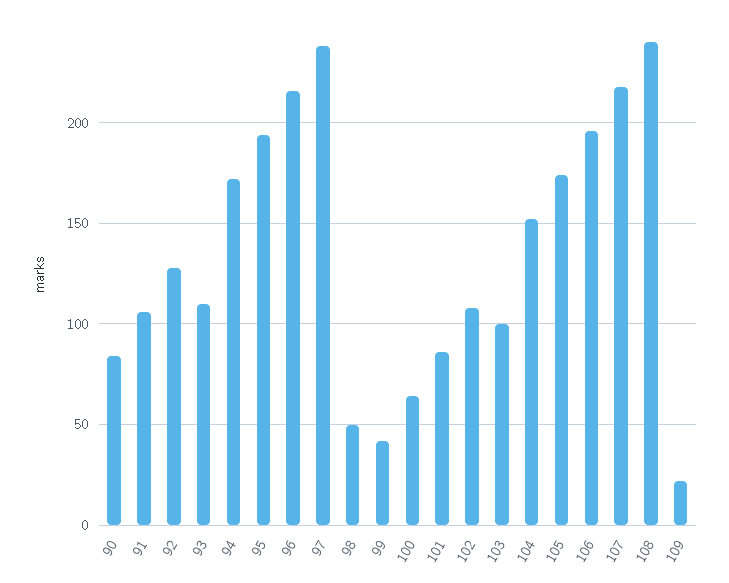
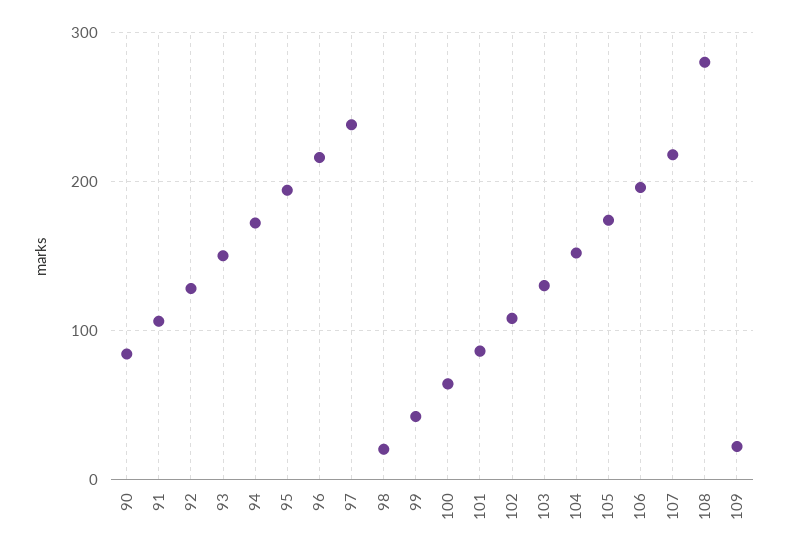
93: 110 -> 150
98: 50 -> 20
103: 100 -> 130
108: 240 -> 280

